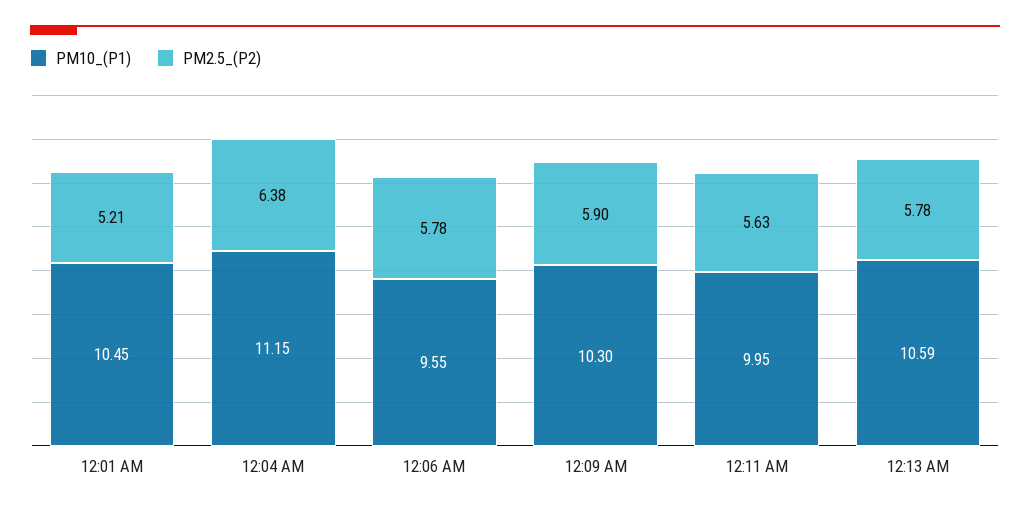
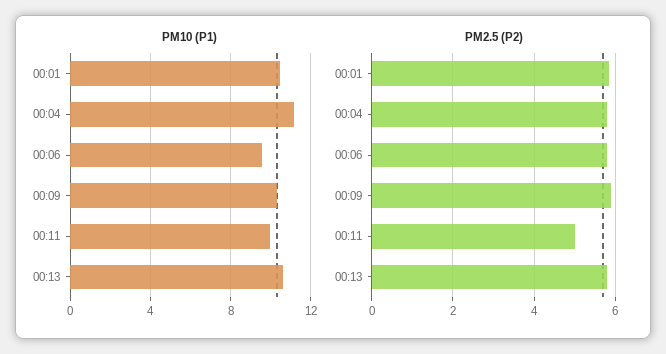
PM2.5_(P2), 12:01 AM: 5.21 -> 5.8
PM2.5_(P2), 12:04 AM: 6.38 -> 5.8
PM2.5_(P2), 12:11 AM: 5.63 -> 5

